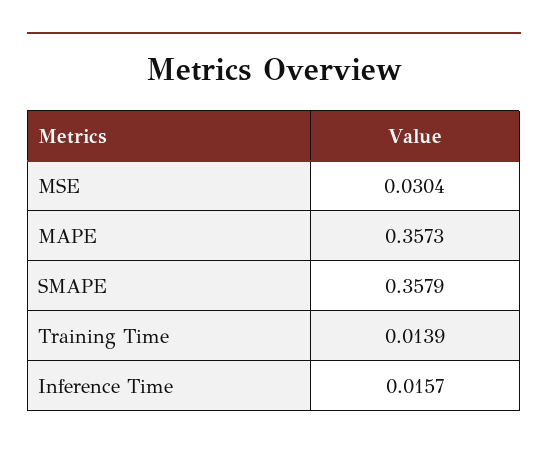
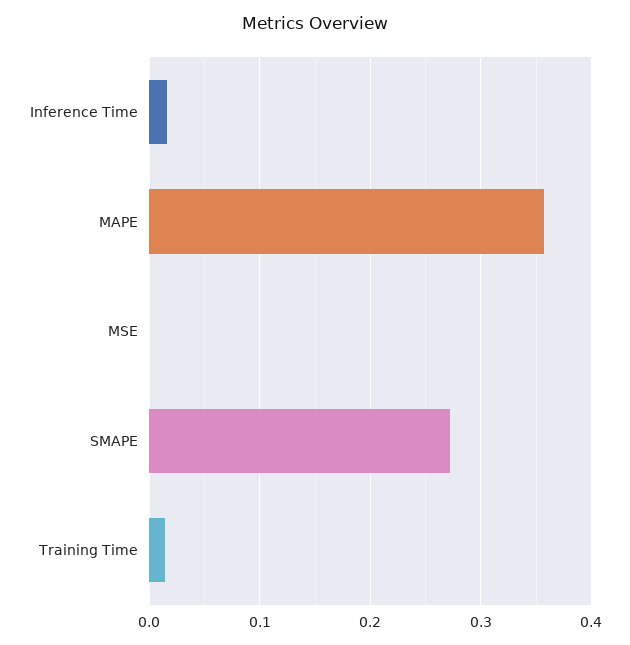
MSE: 0.0304 -> 0
SMAPE: 0.3579 -> 0.27

